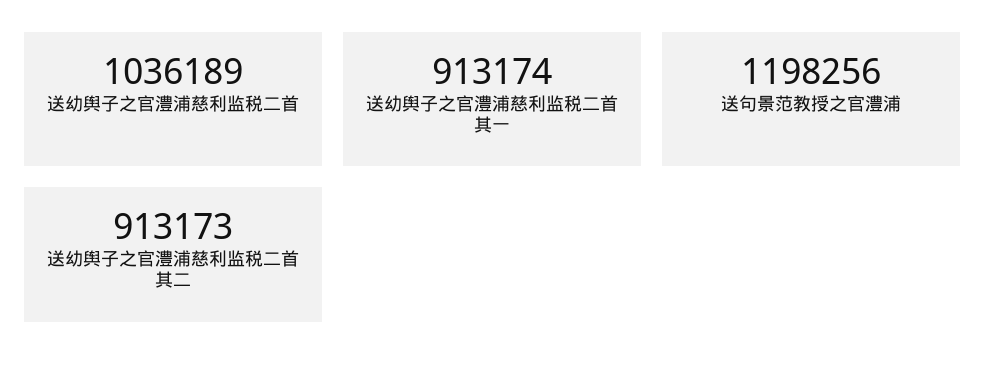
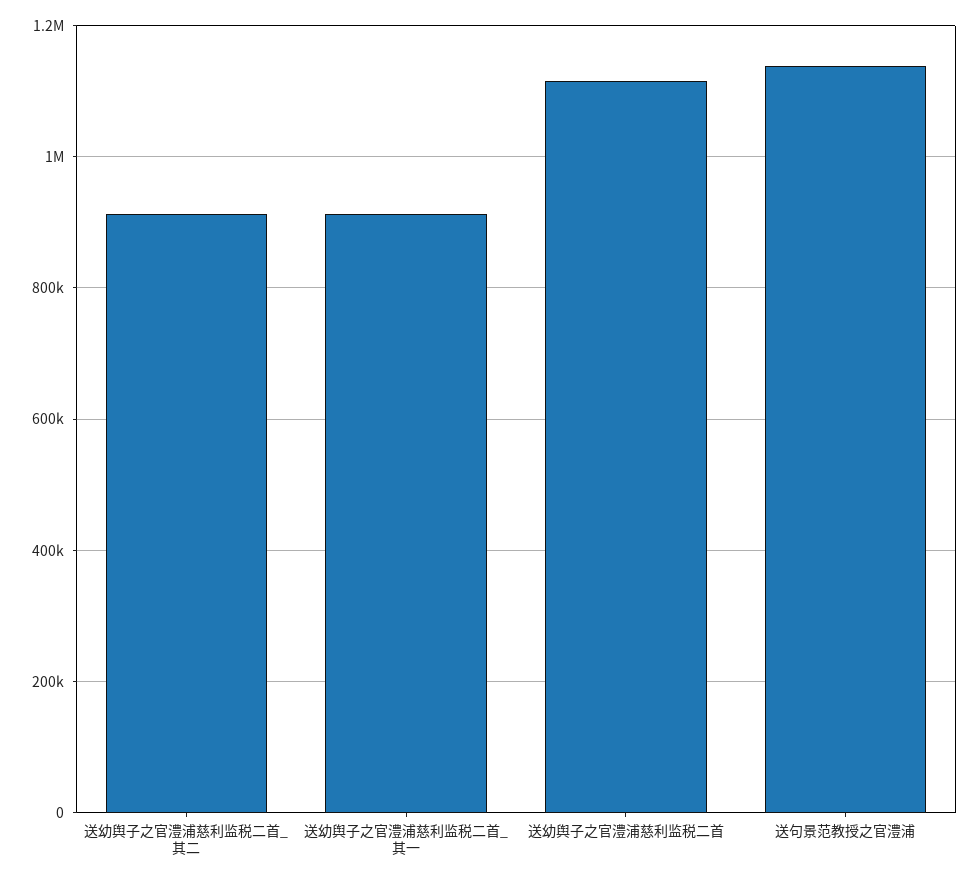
送幼舆子之官澧浦慈利监税二首: 1036189 -> 1120000
送句景范教授之官澧浦: 1198256 -> 1140000

